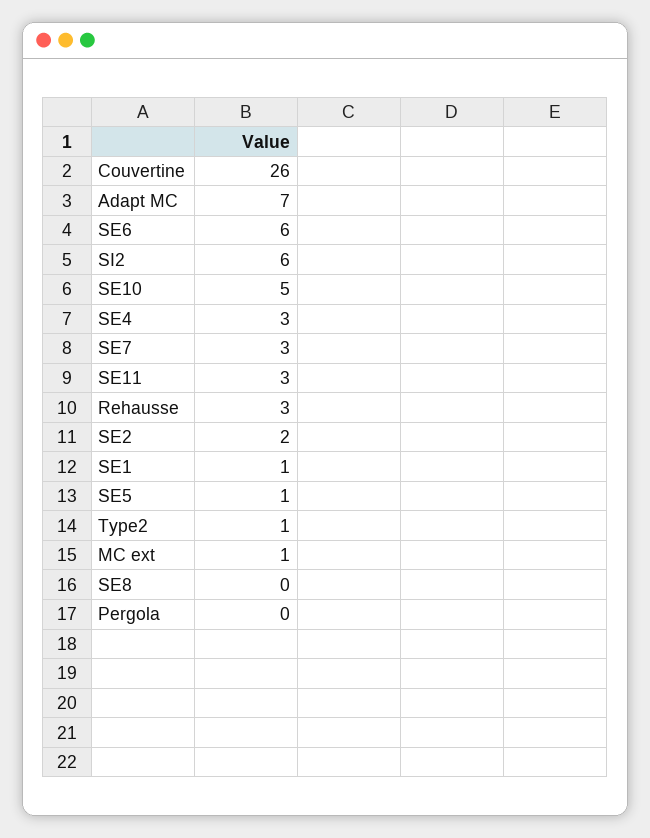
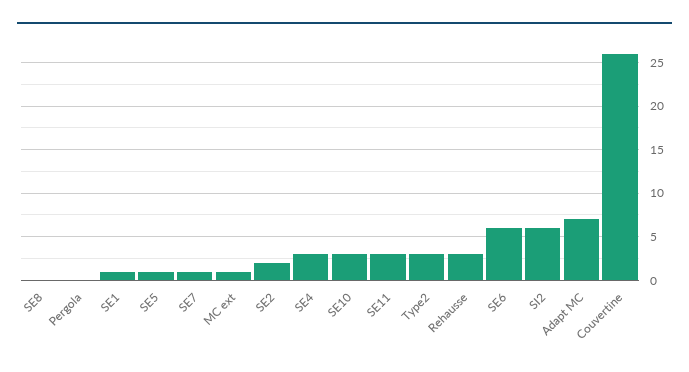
SE10: 5 -> 3
SE7: 3 -> 1
Type2: 1 -> 3

